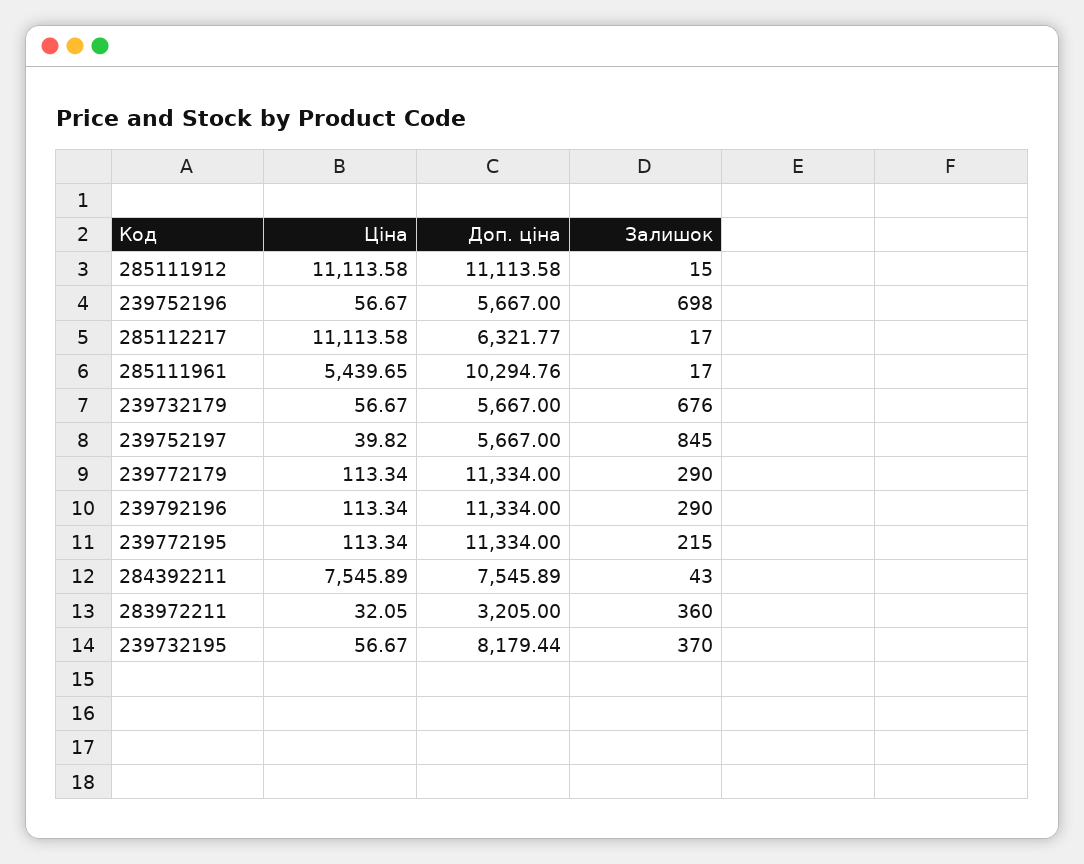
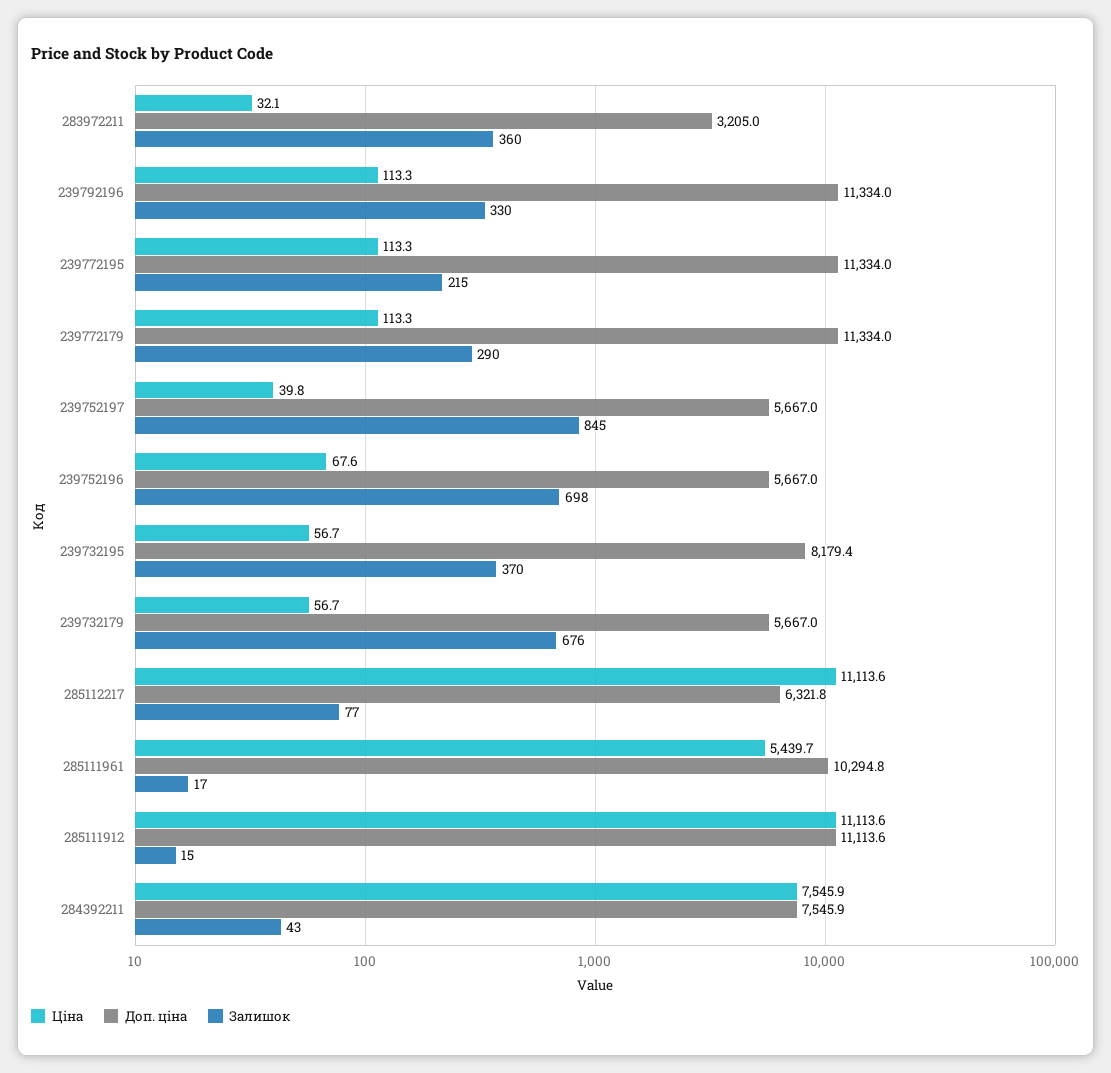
Ціна, 239752196: 56.67 -> 67.6
Залишок, 285112217: 17 -> 77
Залишок, 239792196: 290 -> 330

